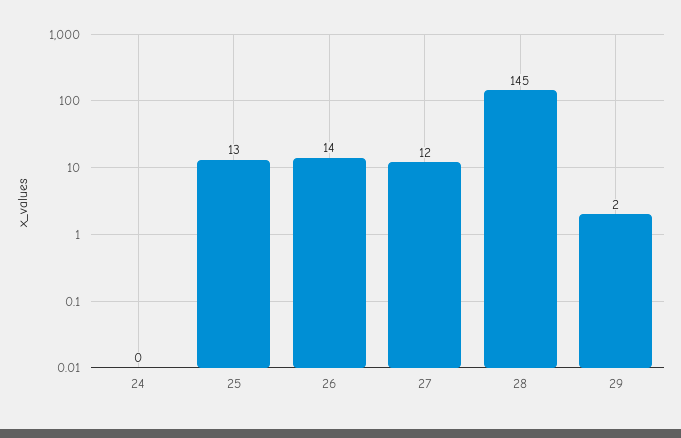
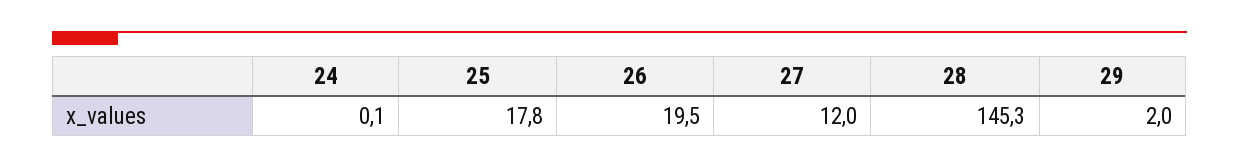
25: 13 -> 17.8
26: 14 -> 19.5

